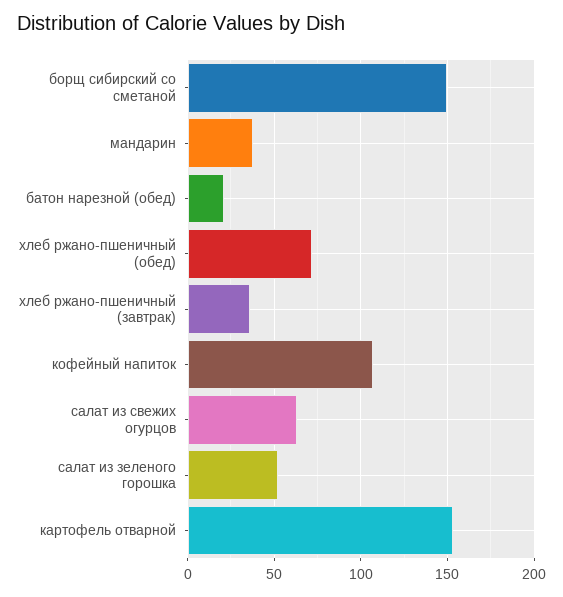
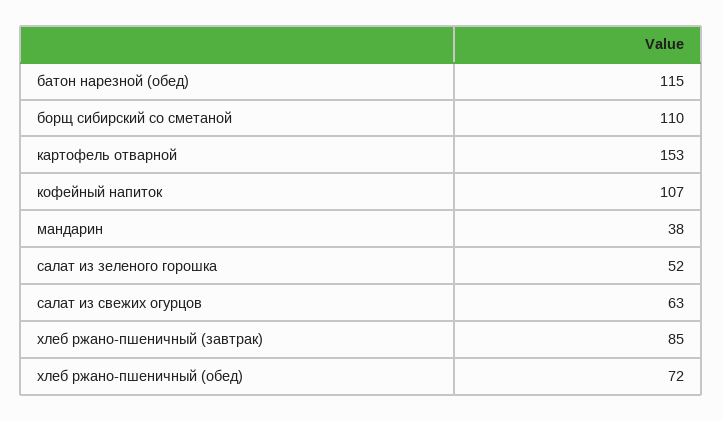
борщ сибирский со сметаной: 150 -> 110
батон нарезной (обед): 20 -> 115
хлеб ржано-пшеничный (завтрак): 35 -> 85

